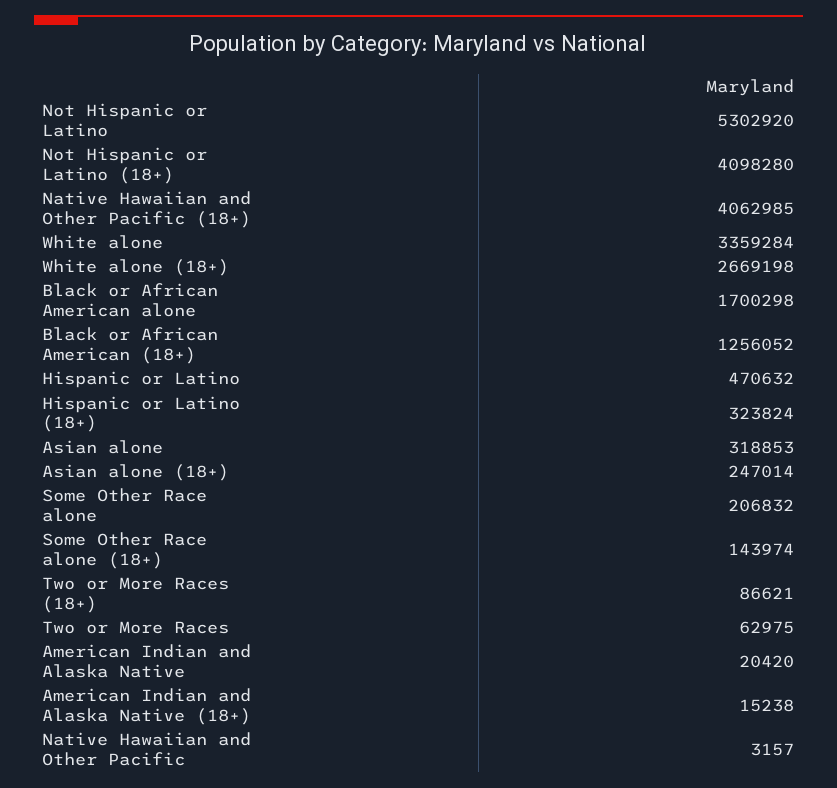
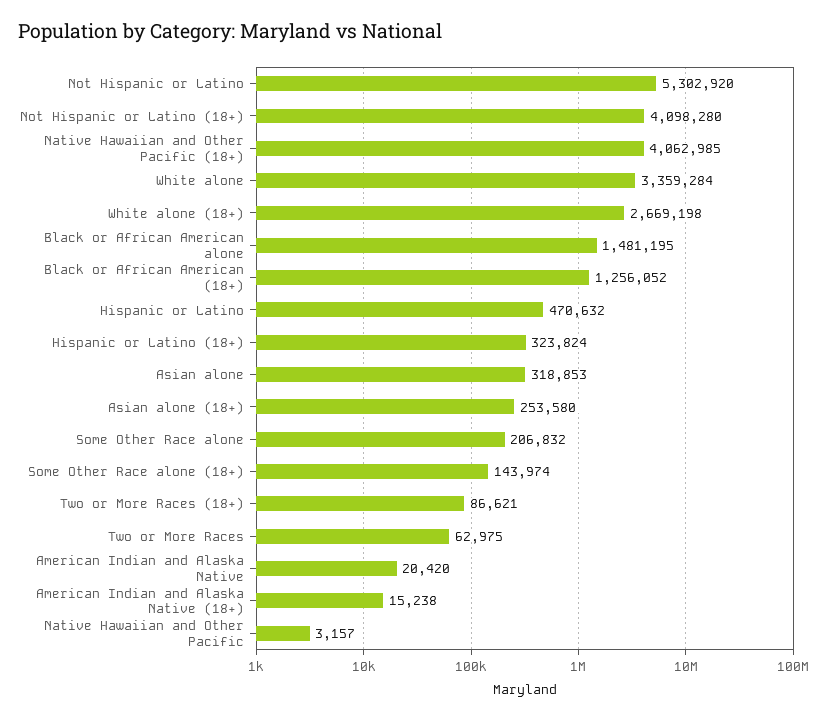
Black or African American alone: 1700298 -> 1481195
Asian alone (18+): 247014 -> 253580

